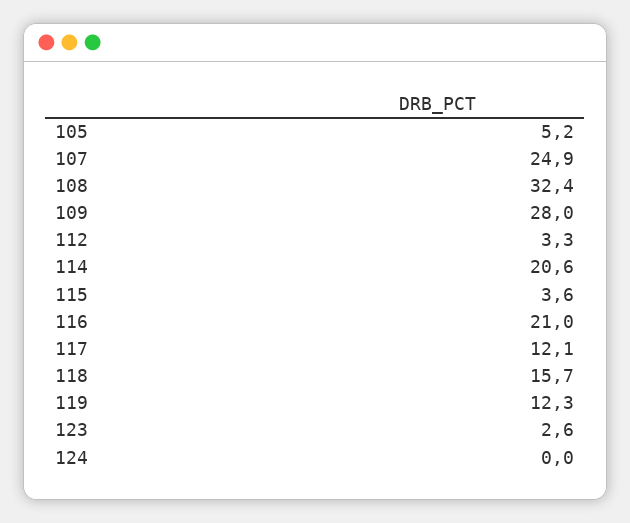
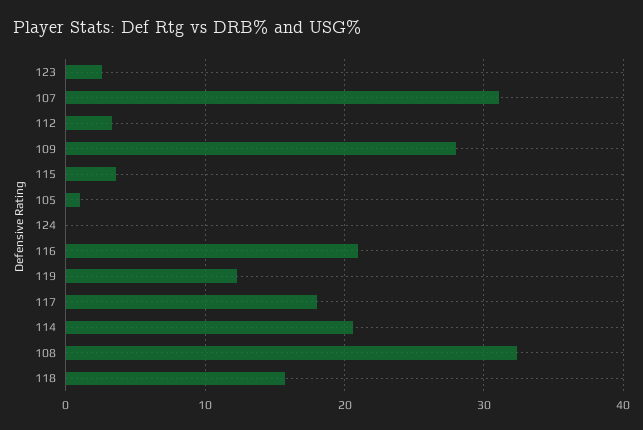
105: 5.2 -> 1
107: 24.9 -> 31
117: 12.1 -> 18

